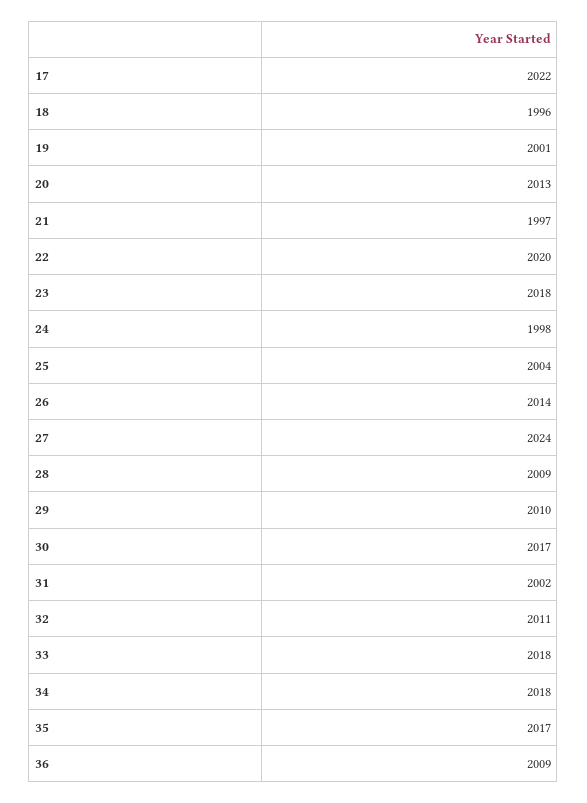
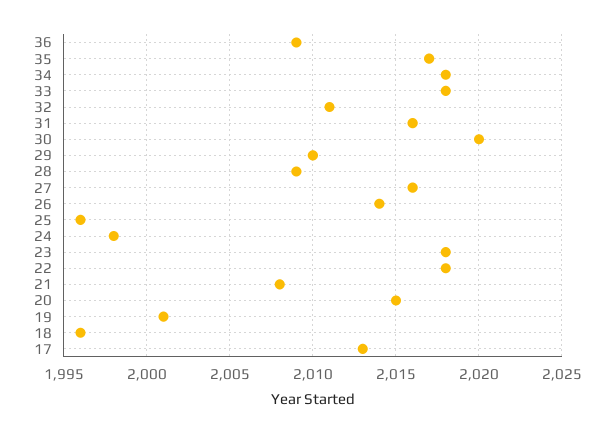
17: 2022 -> 2013
20: 2013 -> 2015
21: 1997 -> 2008
22: 2020 -> 2018
25: 2004 -> 1996
27: 2024 -> 2016
30: 2017 -> 2020
31: 2002 -> 2016

